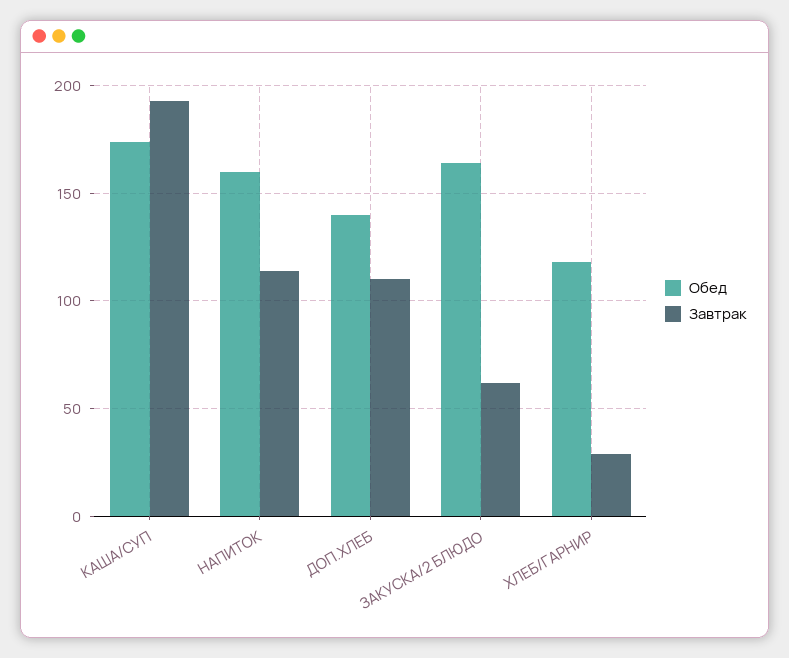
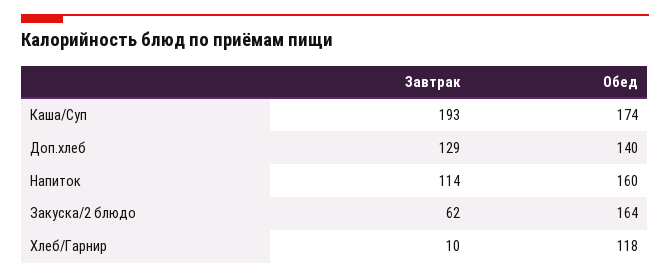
Завтрак, ДОП.ХЛЕБ: 110 -> 129
Завтрак, ХЛЕБ/ГАРНИР: 30 -> 10

